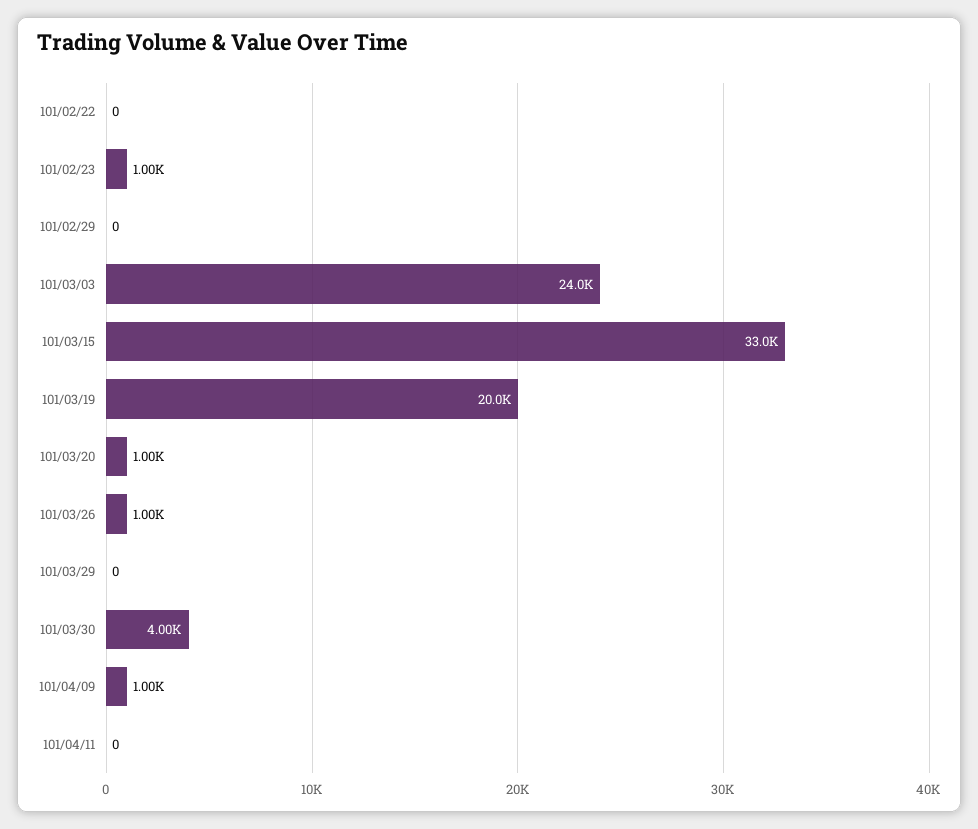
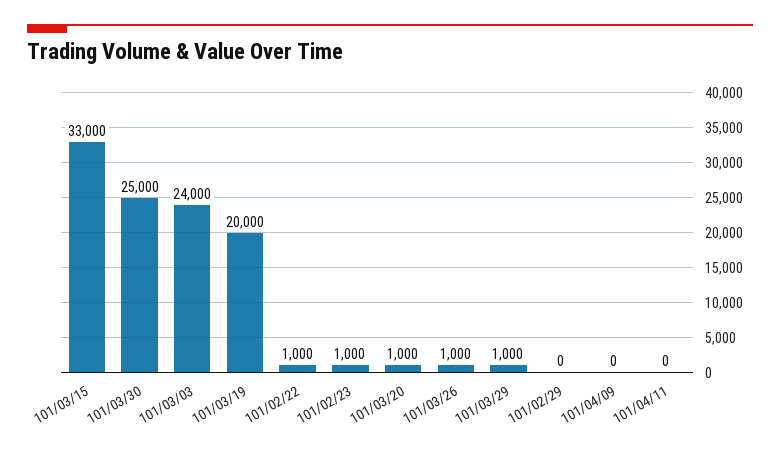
101/02/22: 0 -> 1000
101/03/29: 0 -> 1000
101/03/30: 4000 -> 25000
101/04/09: 1000 -> 0

